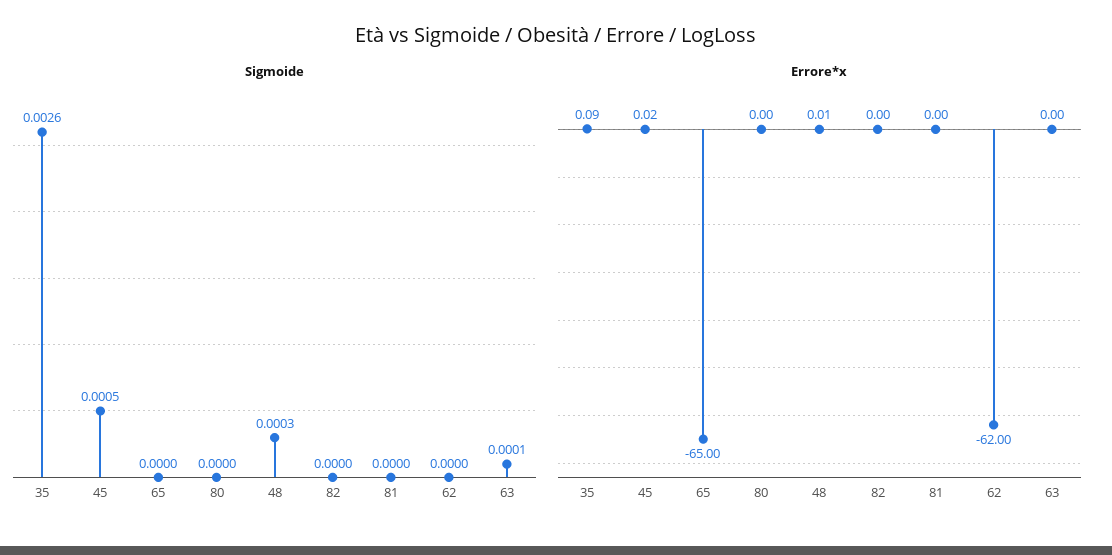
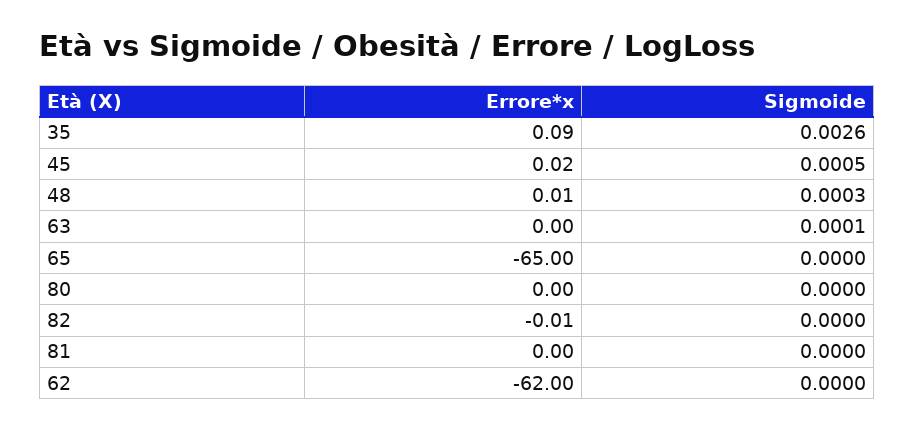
Errore*x, 82: 0 -> -0.01

